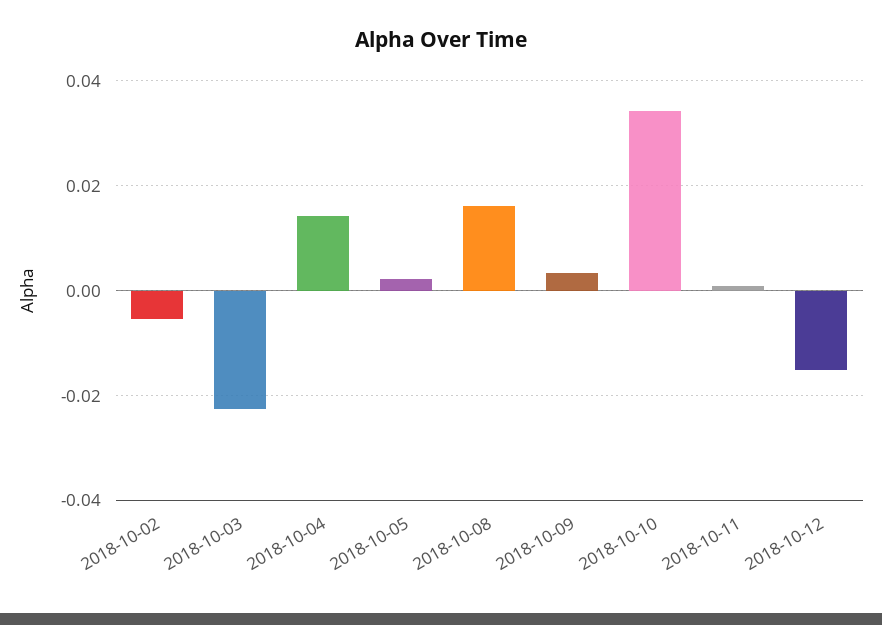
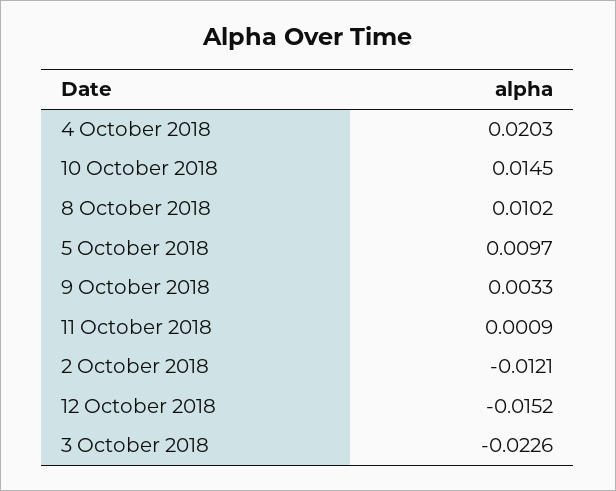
2018-10-02: -0.006 -> -0.0121
2018-10-04: 0.014 -> 0.0203
2018-10-05: 0.002 -> 0.0097
2018-10-08: 0.016 -> 0.0102
2018-10-10: 0.034 -> 0.0145

